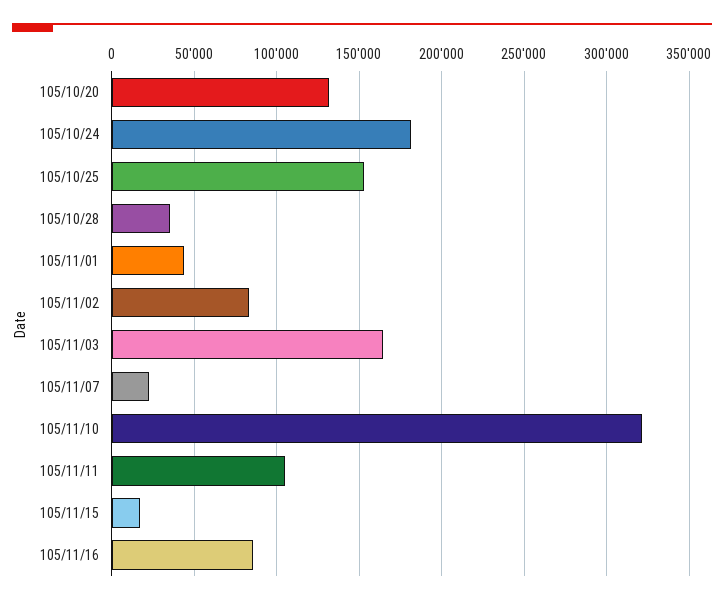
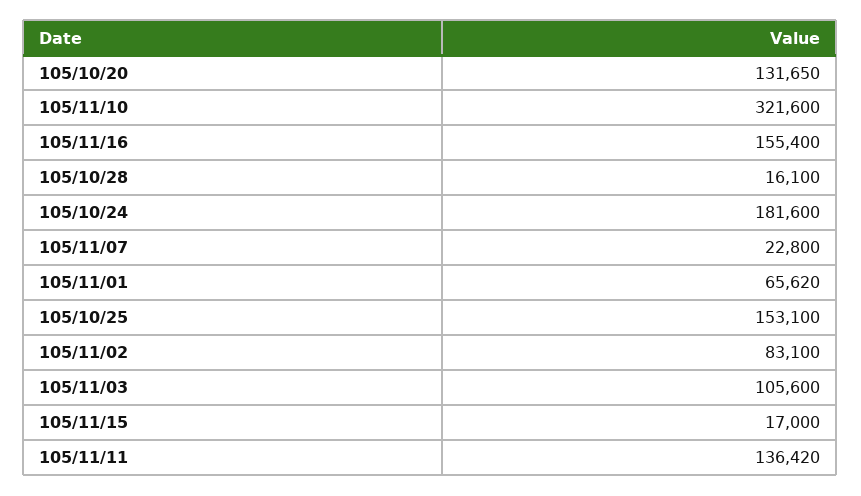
105/10/28: 35000 -> 16100
105/11/01: 45000 -> 65620
105/11/03: 165000 -> 105600
105/11/11: 105000 -> 136420
105/11/16: 85000 -> 155400

